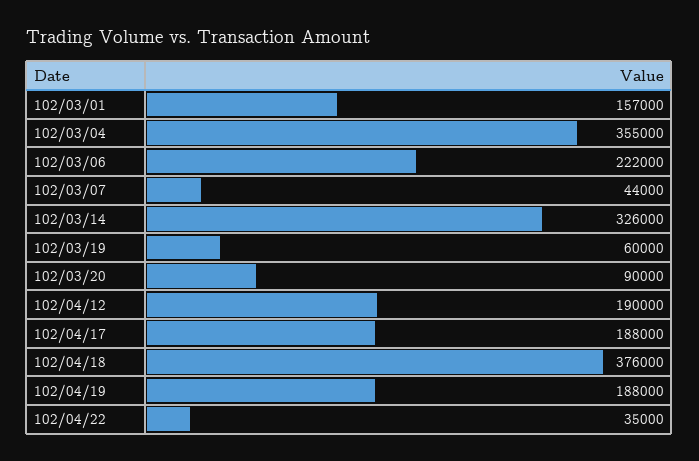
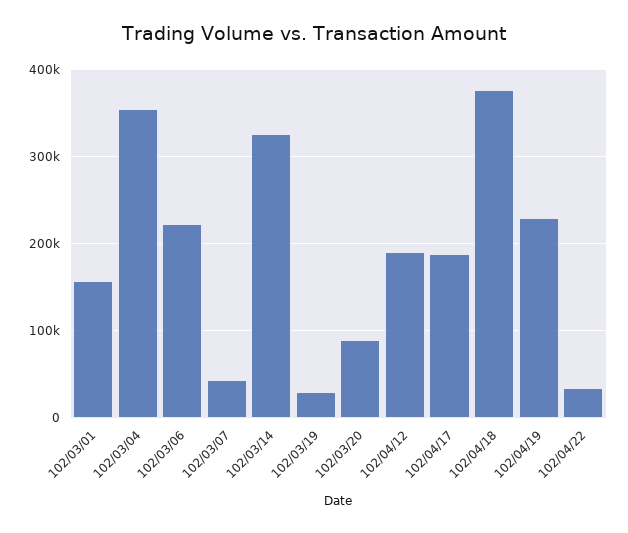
102/03/19: 60000 -> 30000
102/04/19: 188000 -> 230000

